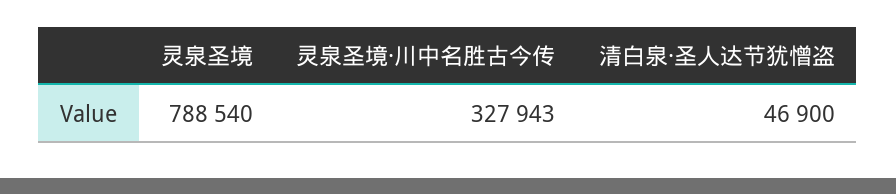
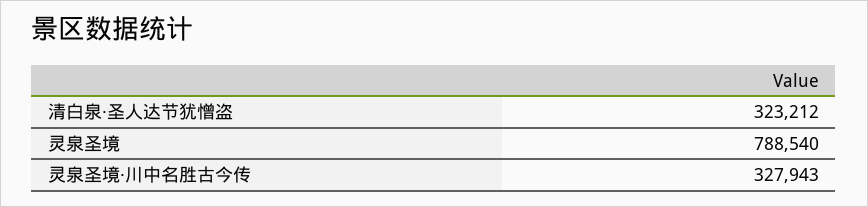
清白泉·圣人达节犹憎盗: 46900 -> 323212

